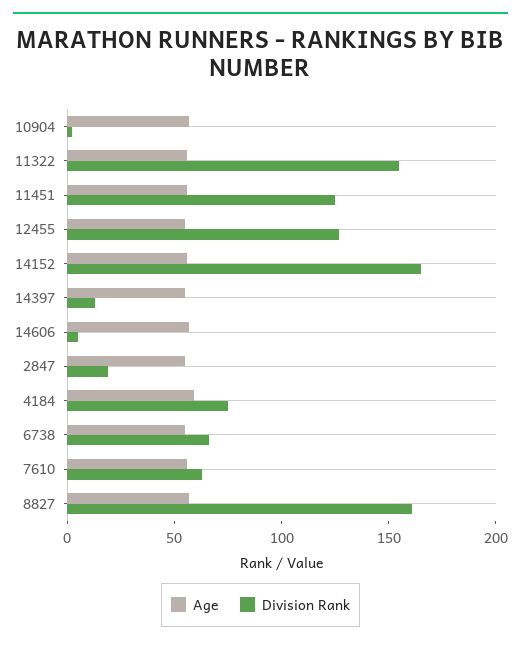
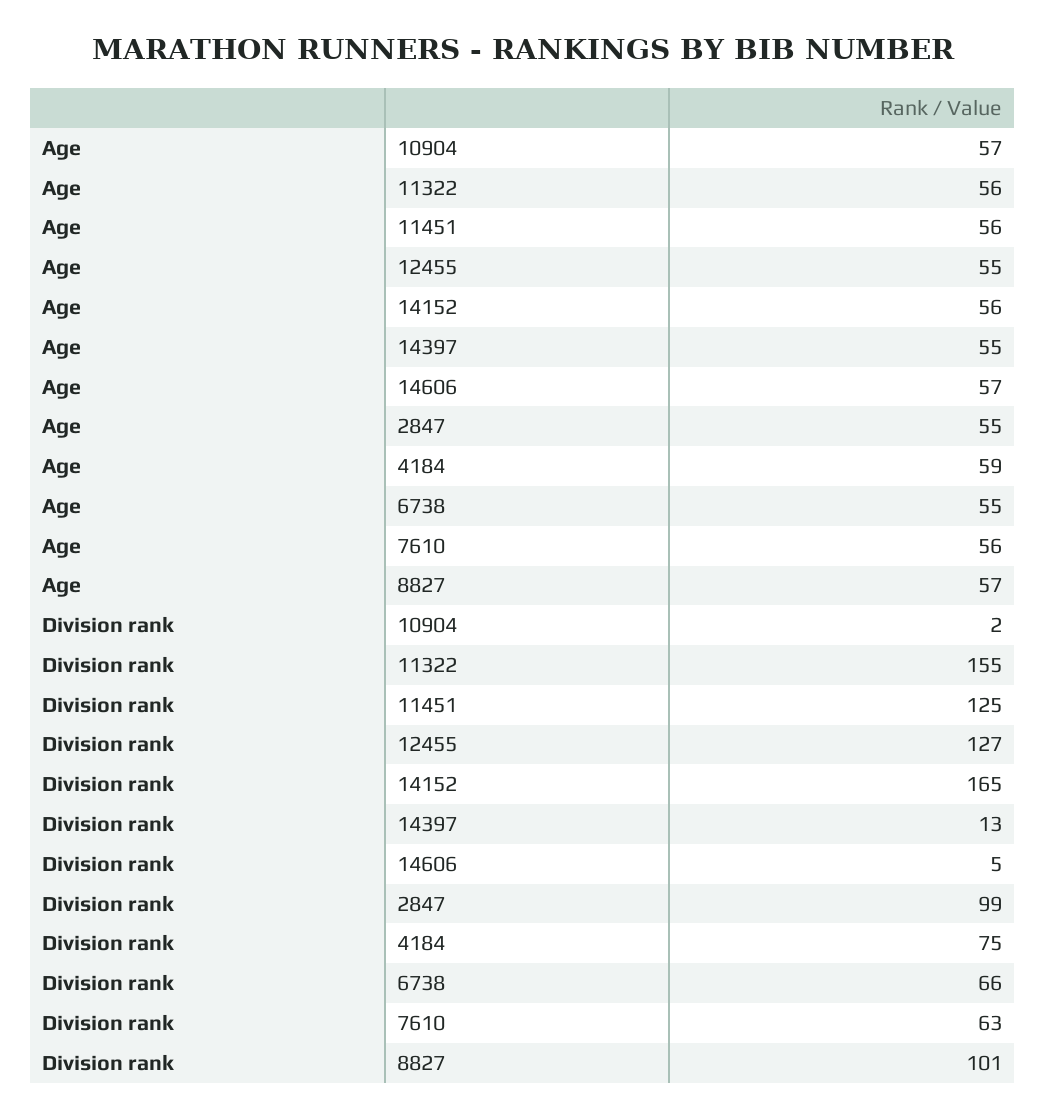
Division Rank, 2847: 20 -> 99
Division Rank, 8827: 160 -> 101

